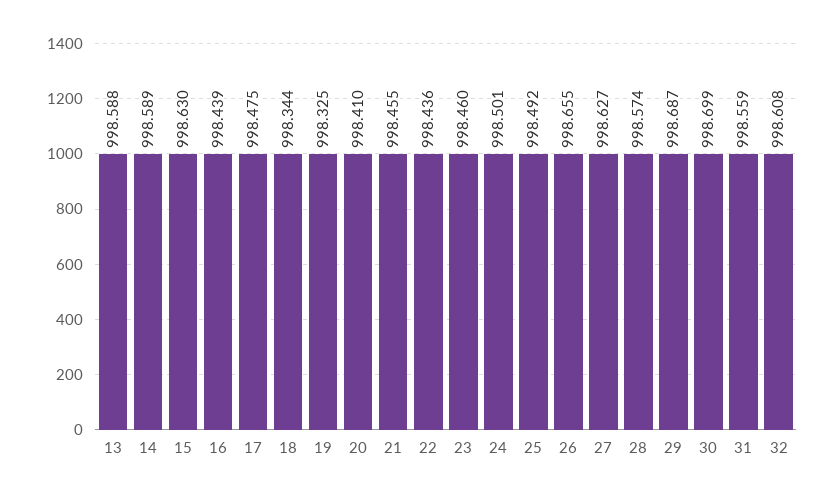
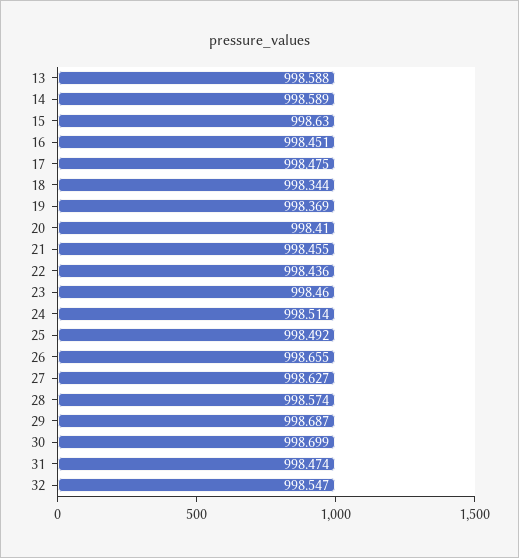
16: 998.439 -> 998.451
19: 998.325 -> 998.369
24: 998.501 -> 998.514
31: 998.559 -> 998.474
32: 998.608 -> 998.547

